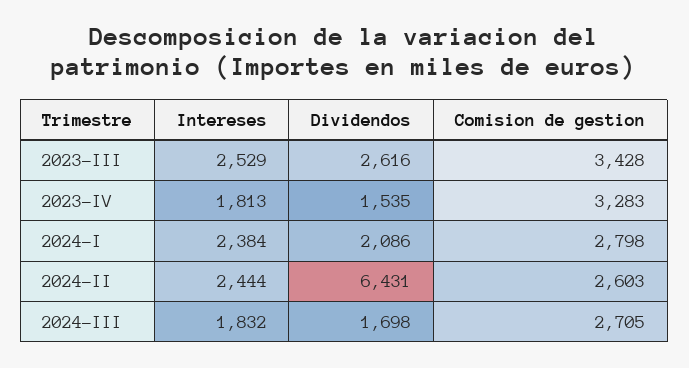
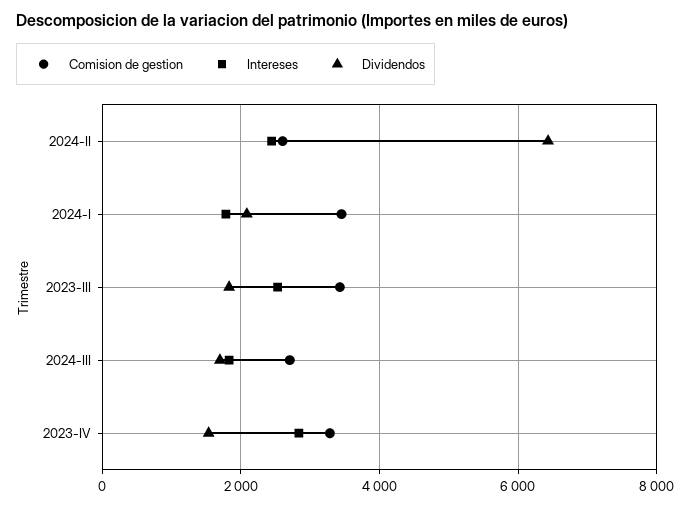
Dividendos, 2023-III: 2616 -> 1800
Intereses, 2023-IV: 1813 -> 2800
Intereses, 2024-I: 2384 -> 1800
Comision de gestion, 2024-I: 2798 -> 3400

